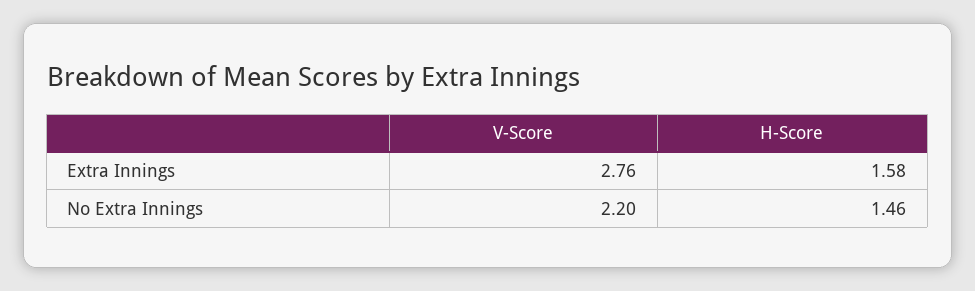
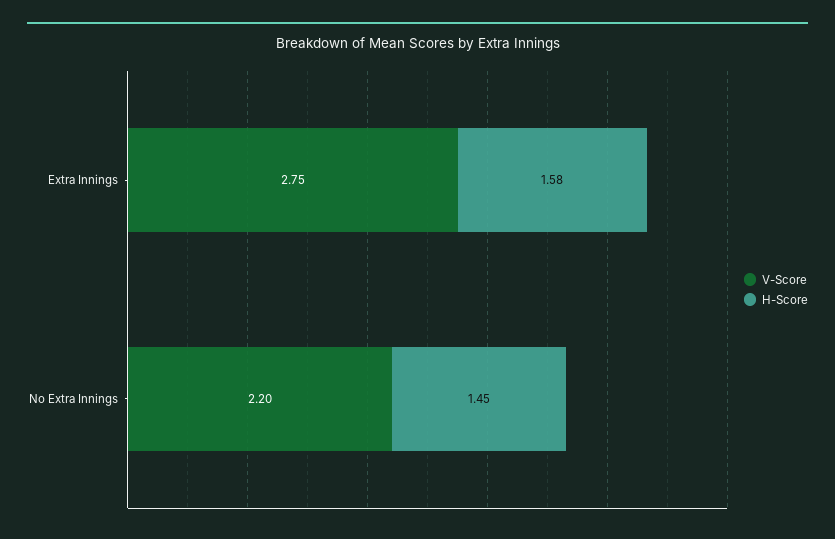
V-Score, Extra Innings: 2.76 -> 2.75
H-Score, No Extra Innings: 1.46 -> 1.45

